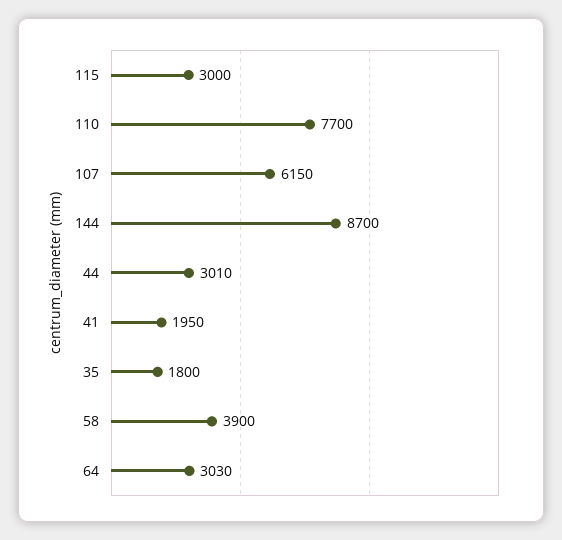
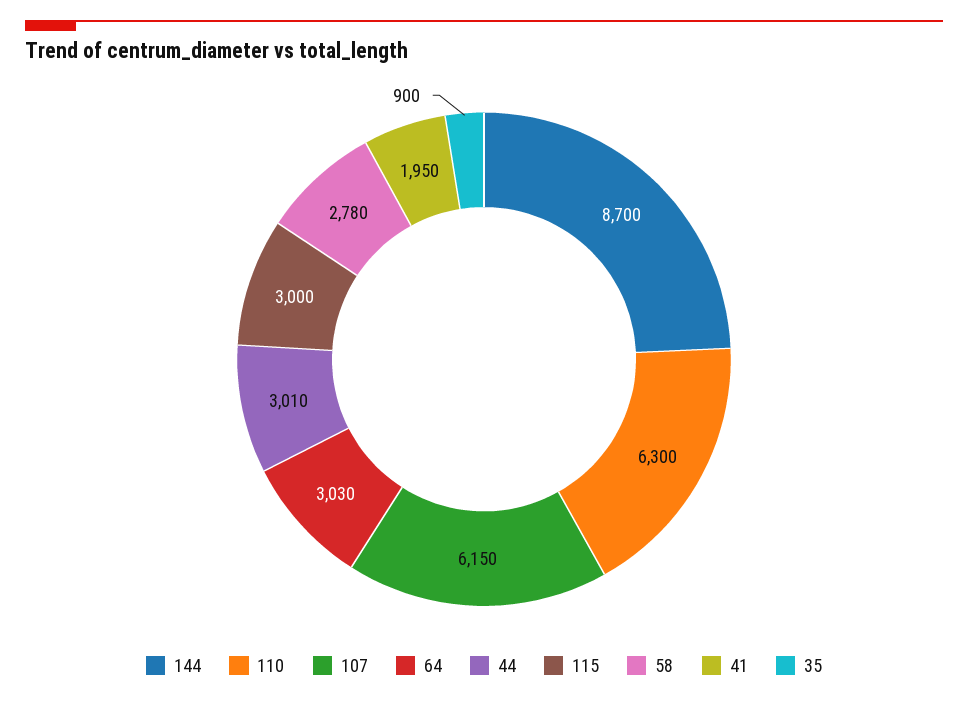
110: 7700 -> 6300
35: 1800 -> 900
58: 3900 -> 2780

